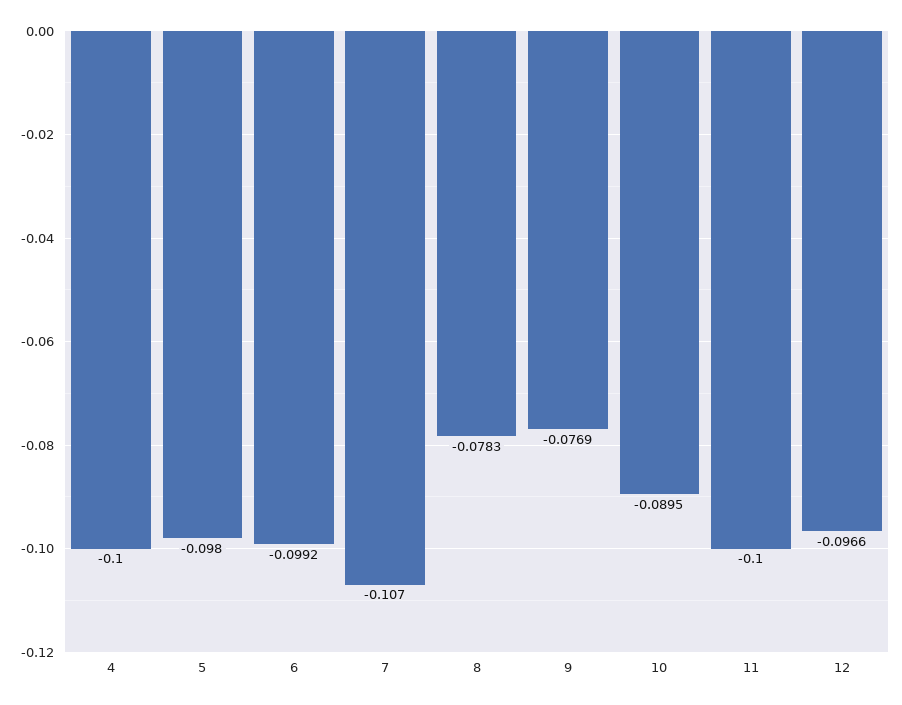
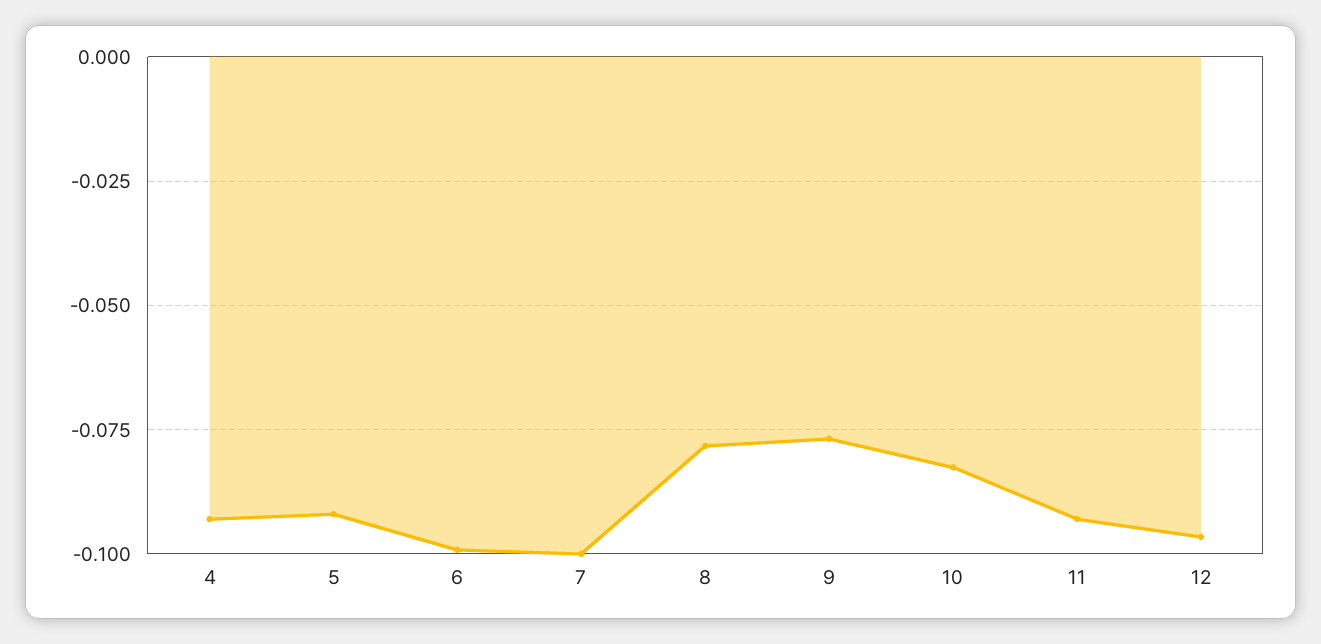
4: -0.1 -> -0.0925
5: -0.098 -> -0.0925
7: -0.107 -> -0.1
10: -0.0895 -> -0.0825
11: -0.1 -> -0.0925

